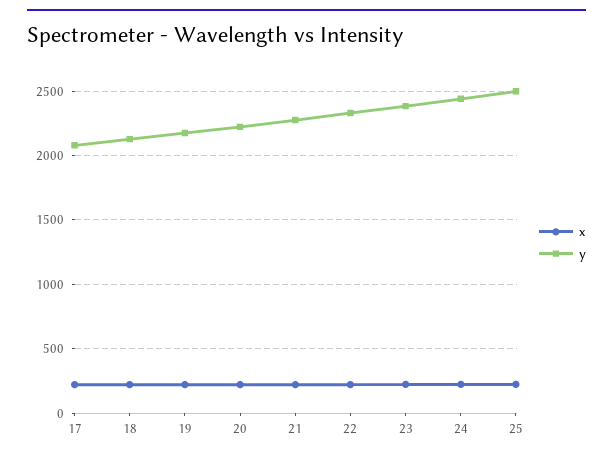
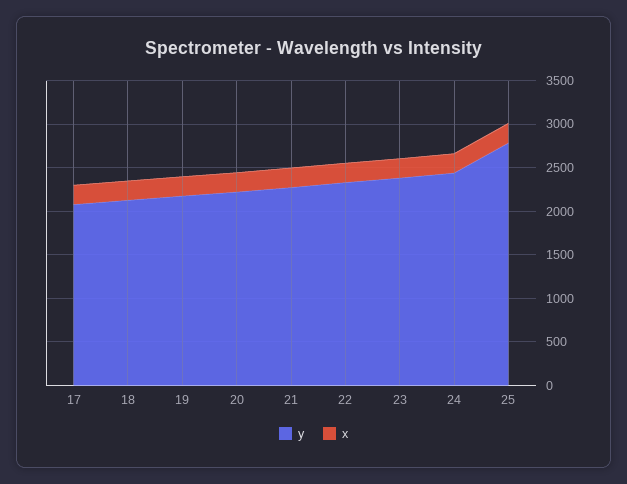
y, 25: 2500 -> 2800

